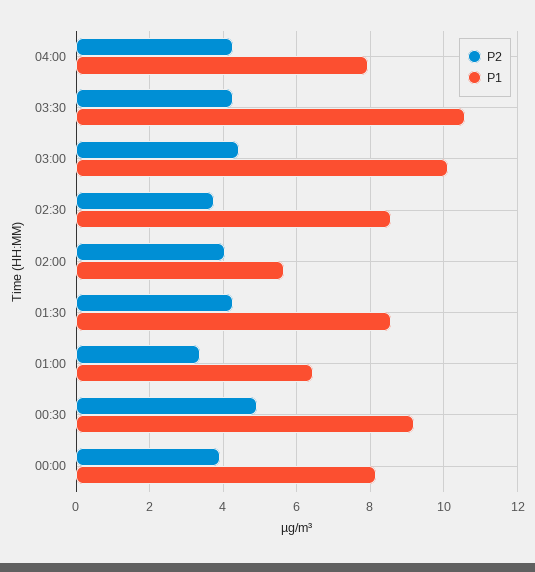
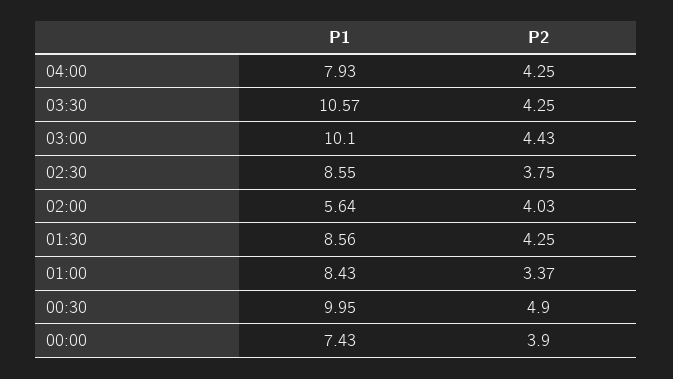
P1, 01:00: 6.4 -> 8.43
P1, 00:30: 9.2 -> 9.95
P1, 00:00: 8.2 -> 7.43

